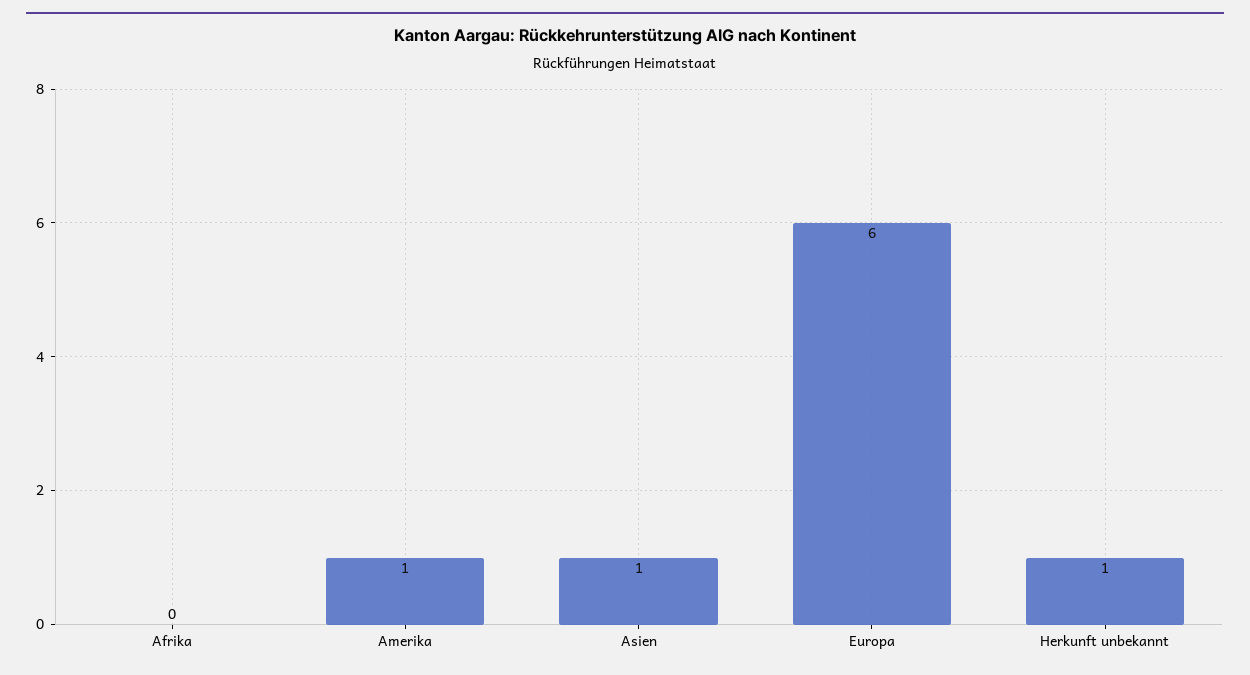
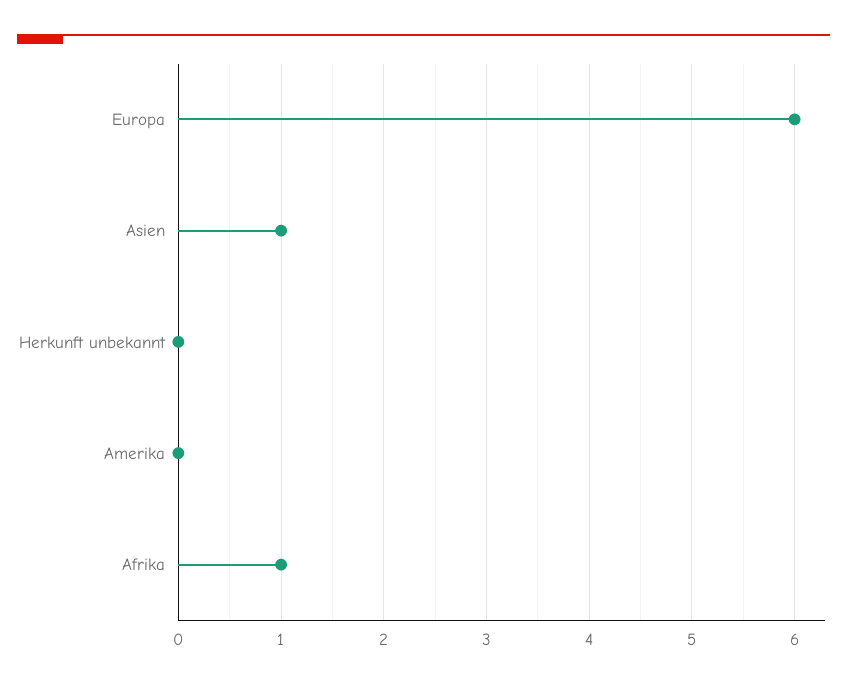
Afrika: 0 -> 1
Amerika: 1 -> 0
Herkunft unbekannt: 1 -> 0

